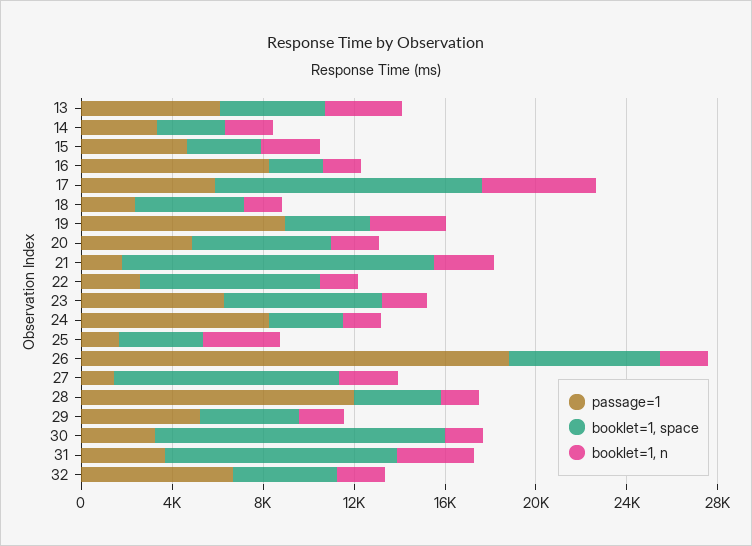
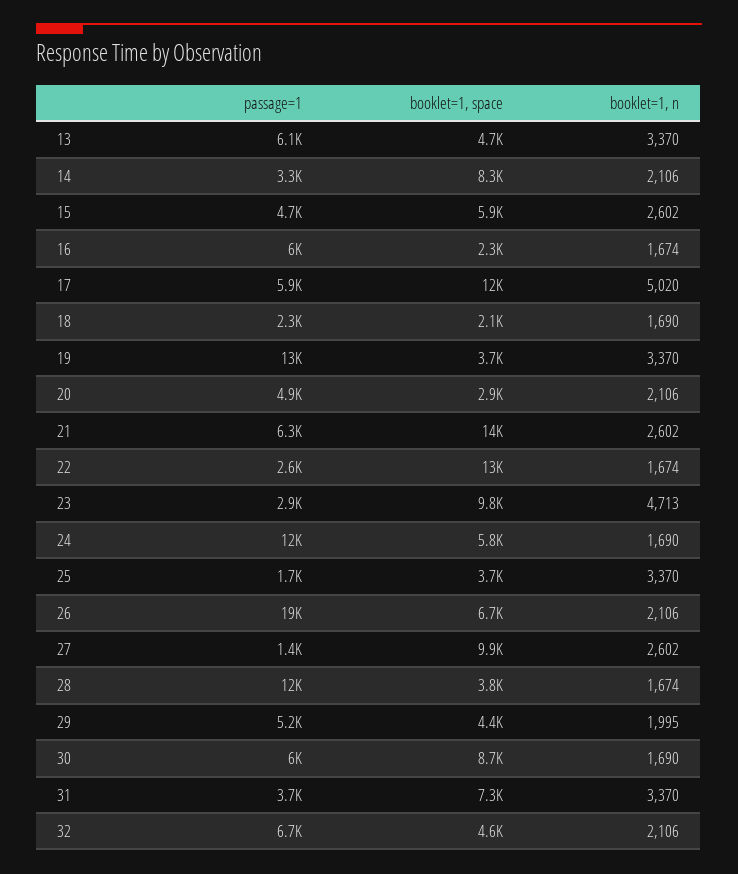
booklet=1, space, 14: 3000 -> 8300
booklet=1, space, 15: 3000 -> 5900
passage=1, 16: 8000 -> 6000
booklet=1, space, 18: 5000 -> 2100
passage=1, 19: 9000 -> 13000
booklet=1, space, 20: 6000 -> 2900
passage=1, 21: 2000 -> 6300
booklet=1, space, 22: 8000 -> 13000
passage=1, 23: 6000 -> 2900
booklet=1, space, 23: 7000 -> 9800
booklet=1, n, 23: 2000 -> 4713
passage=1, 24: 8000 -> 12000
booklet=1, space, 24: 3000 -> 5800
passage=1, 30: 3000 -> 6000
booklet=1, space, 30: 13000 -> 8700
booklet=1, space, 31: 10000 -> 7300

